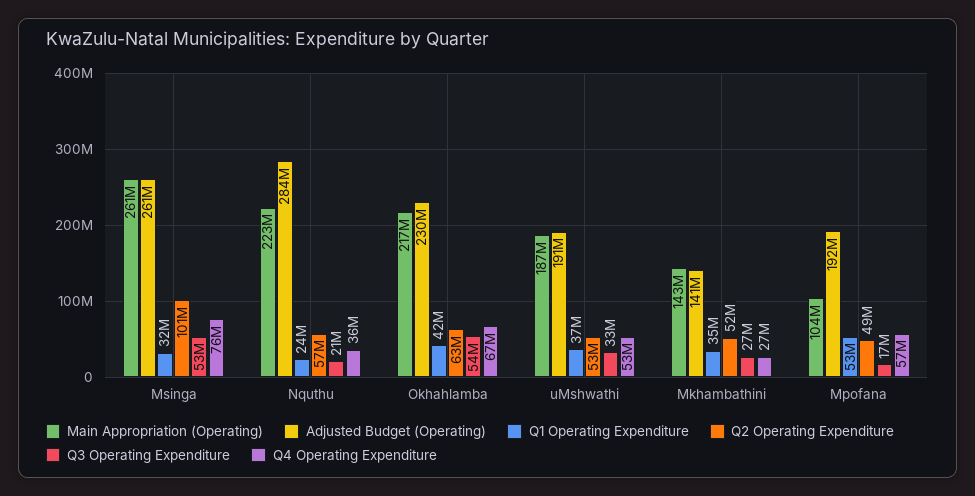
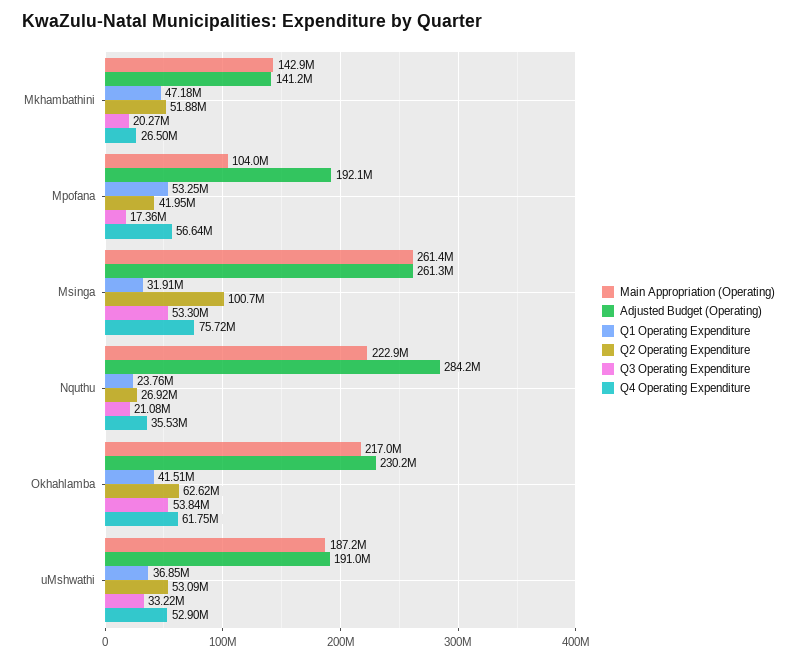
Q2 Operating Expenditure, Nquthu: 57000000 -> 26920000
Q4 Operating Expenditure, Okhahlamba: 67000000 -> 61750000
Q1 Operating Expenditure, Mkhambathini: 35000000 -> 47180000
Q3 Operating Expenditure, Mkhambathini: 27000000 -> 20270000
Q2 Operating Expenditure, Mpofana: 49000000 -> 41950000

